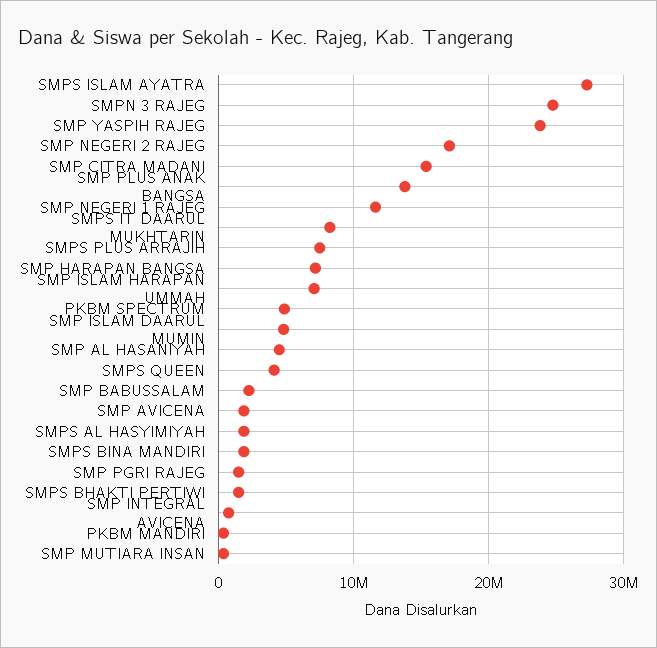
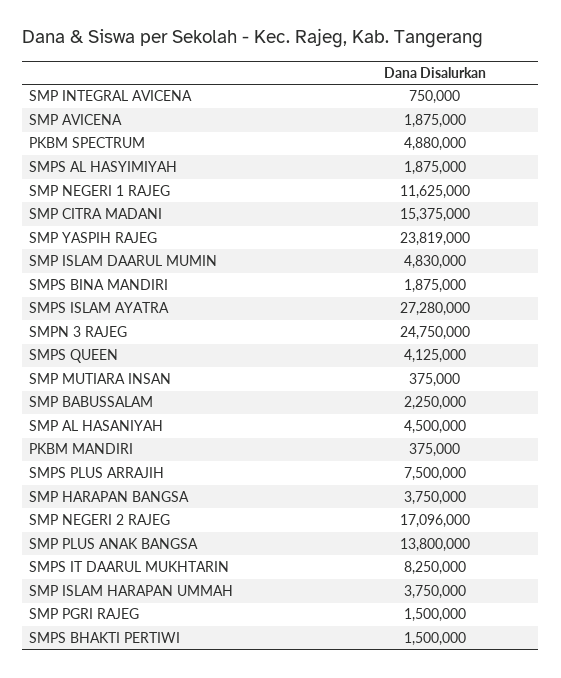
SMP HARAPAN BANGSA: 7000000 -> 3750000
SMP ISLAM HARAPAN UMMAH: 7000000 -> 3750000

